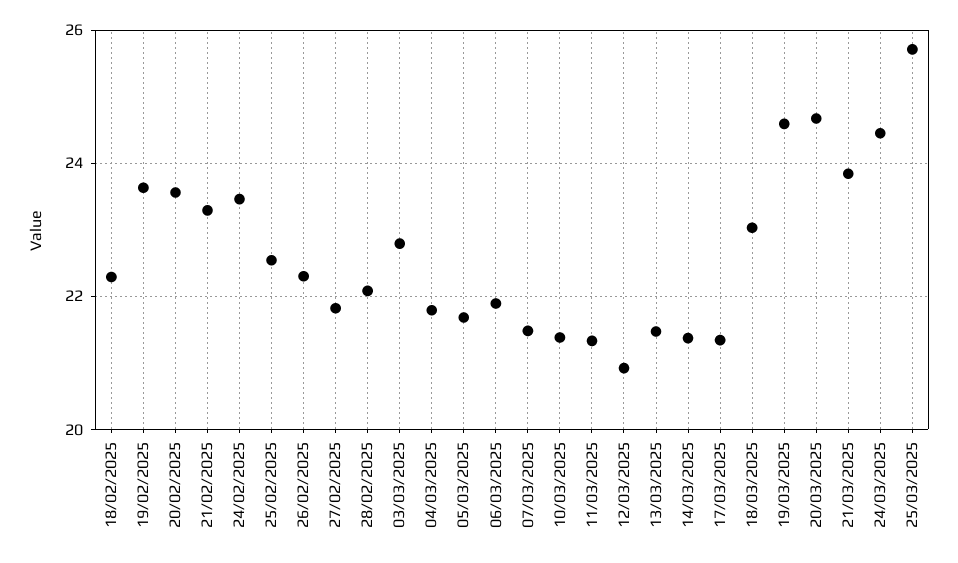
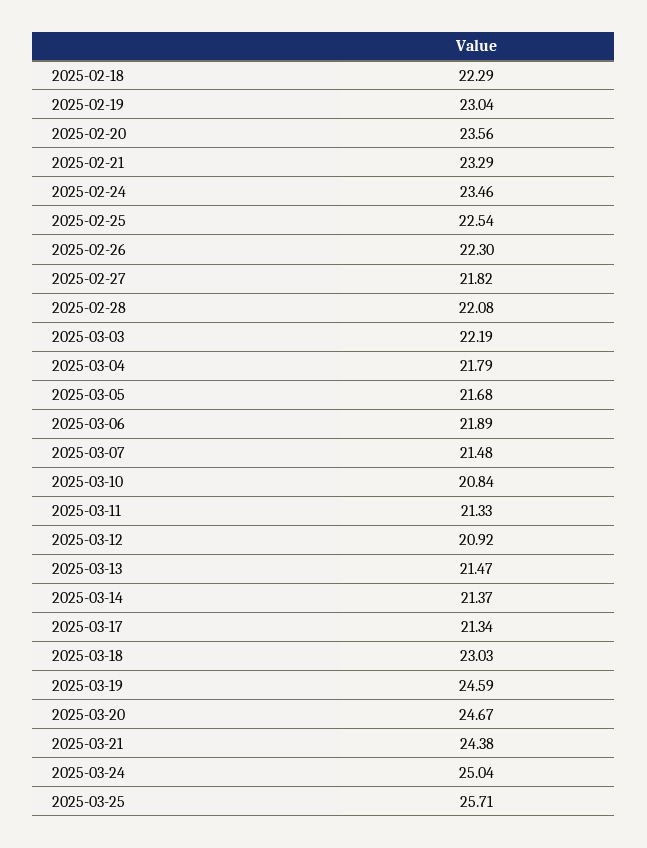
19/02/2025: 23.6 -> 23.04
03/03/2025: 22.8 -> 22.19
10/03/2025: 21.4 -> 20.84
21/03/2025: 23.8 -> 24.38
24/03/2025: 24.4 -> 25.04

